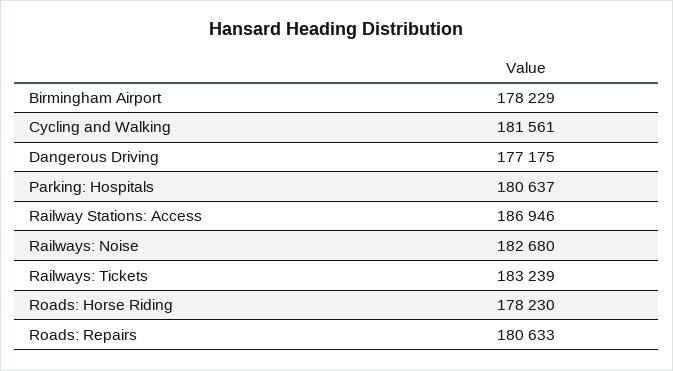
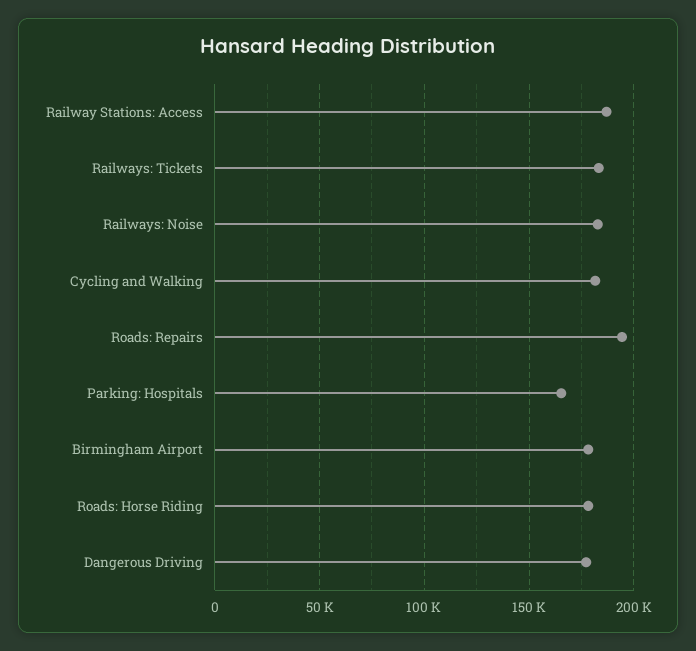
Parking: Hospitals: 180637 -> 165000
Roads: Repairs: 180633 -> 195000

